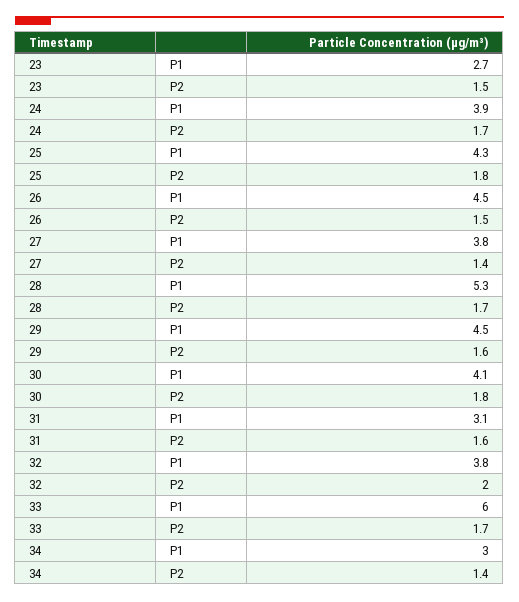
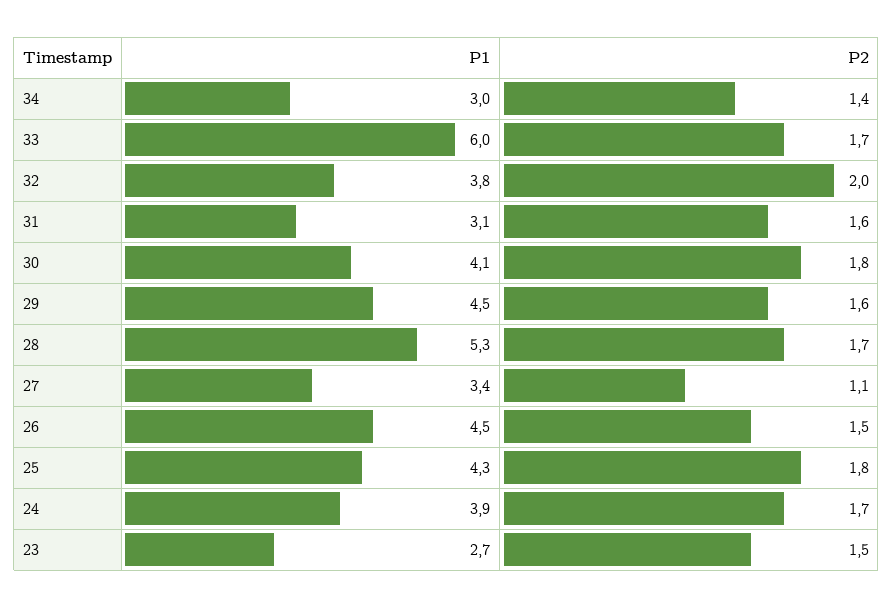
27, P1: 3.8 -> 3.4
27, P2: 1.4 -> 1.1

